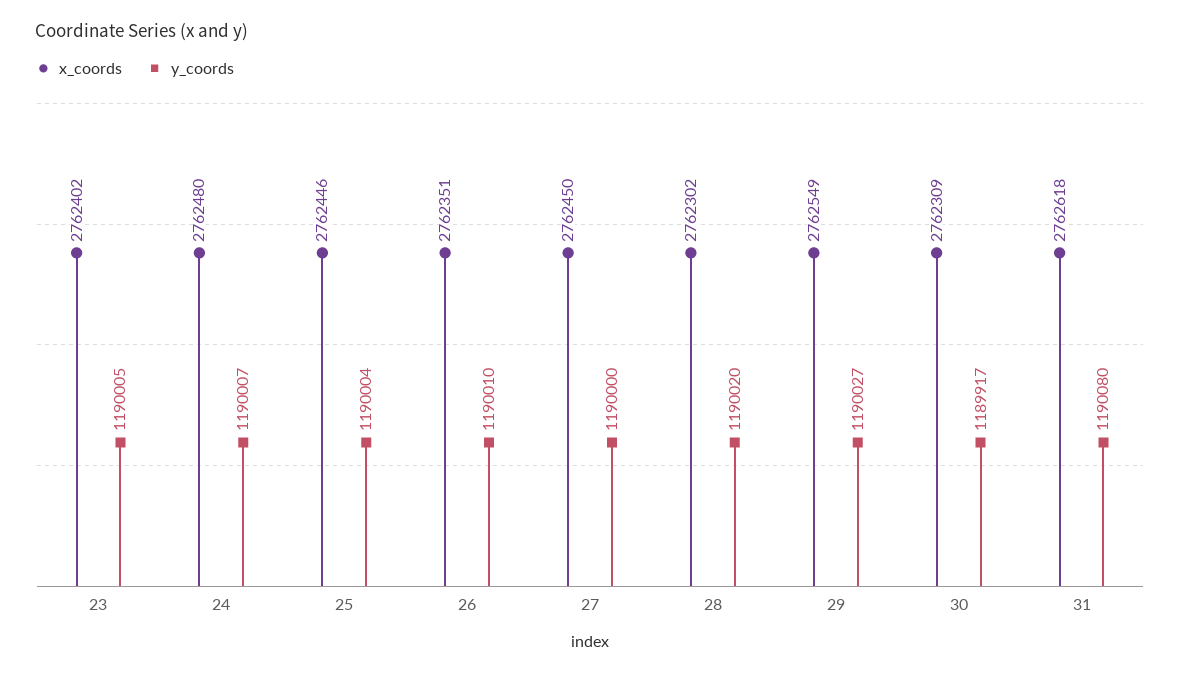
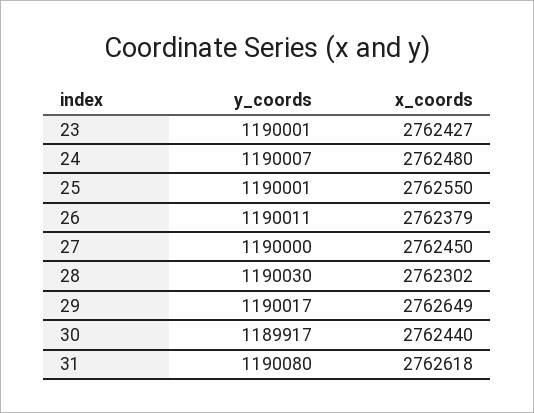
x_coords, 23: 2762402 -> 2762427
y_coords, 23: 1190005 -> 1190001
x_coords, 25: 2762446 -> 2762550
y_coords, 25: 1190004 -> 1190001
x_coords, 26: 2762351 -> 2762379
y_coords, 26: 1190010 -> 1190011
y_coords, 28: 1190020 -> 1190030
x_coords, 29: 2762549 -> 2762649
y_coords, 29: 1190027 -> 1190017
x_coords, 30: 2762309 -> 2762440

